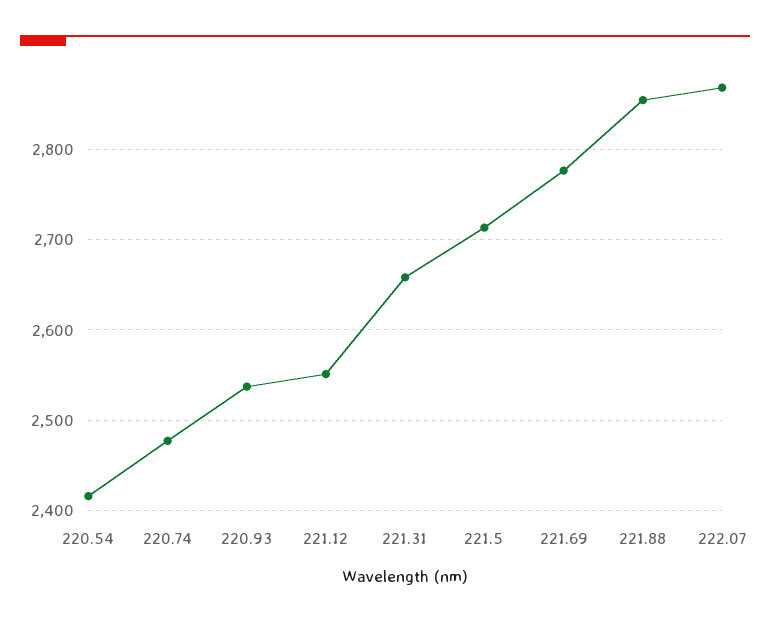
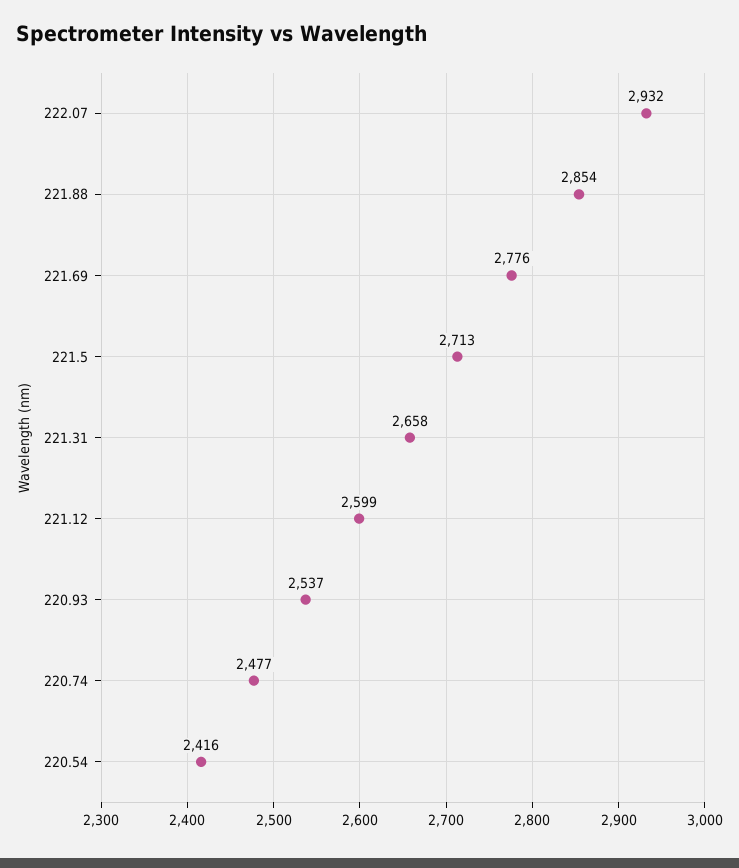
221.12: 2550 -> 2599
222.07: 2870 -> 2932

